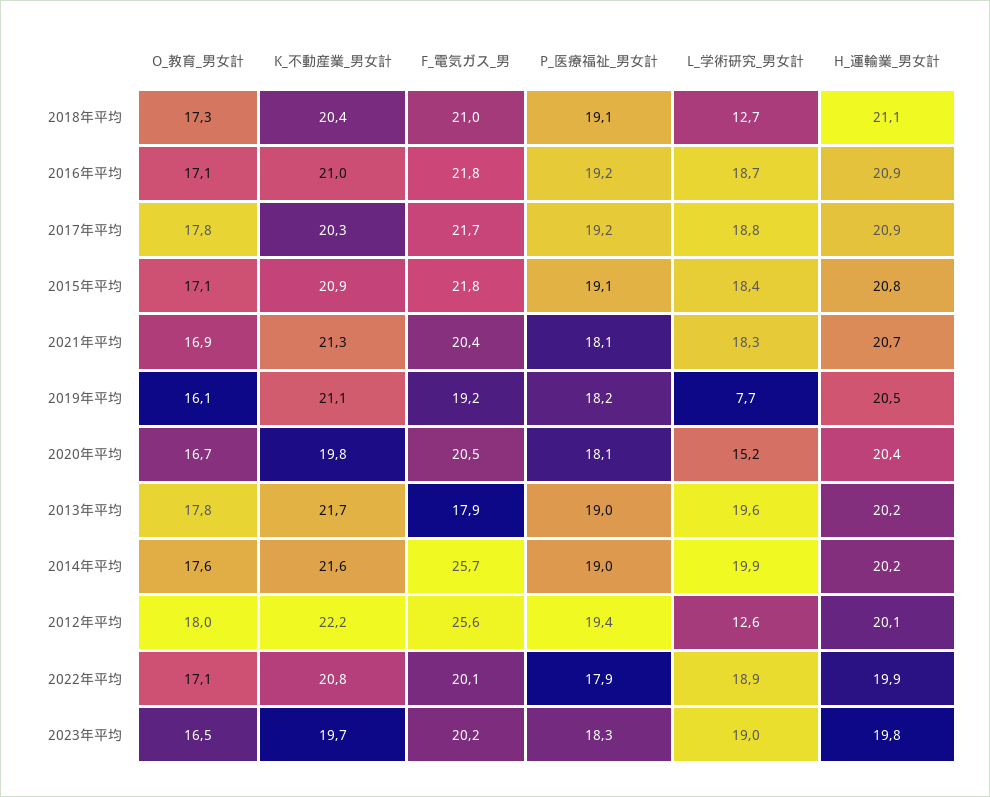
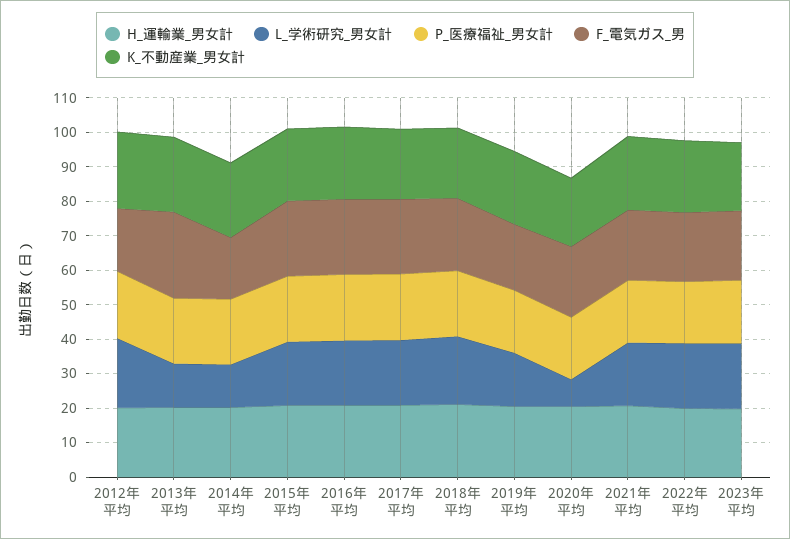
O_教育_男女計, 2018年平均: 17.3 -> none
L_学術研究_男女計, 2018年平均: 12.7 -> 20
O_教育_男女計, 2016年平均: 17.1 -> none
O_教育_男女計, 2017年平均: 17.8 -> none
O_教育_男女計, 2015年平均: 17.1 -> none
O_教育_男女計, 2021年平均: 16.9 -> none
O_教育_男女計, 2019年平均: 16.1 -> none
L_学術研究_男女計, 2019年平均: 7.7 -> 15
O_教育_男女計, 2020年平均: 16.7 -> none
L_学術研究_男女計, 2020年平均: 15.2 -> 7.5
O_教育_男女計, 2013年平均: 17.8 -> none
F_電気ガス_男, 2013年平均: 17.9 -> 25
L_学術研究_男女計, 2013年平均: 19.6 -> 12.5
O_教育_男女計, 2014年平均: 17.6 -> none
F_電気ガス_男, 2014年平均: 25.7 -> 17.5
L_学術研究_男女計, 2014年平均: 19.9 -> 12.5
O_教育_男女計, 2012年平均: 18 -> none
F_電気ガス_男, 2012年平均: 25.6 -> 17.5
L_学術研究_男女計, 2012年平均: 12.6 -> 20
O_教育_男女計, 2022年平均: 17.1 -> none
O_教育_男女計, 2023年平均: 16.5 -> none

